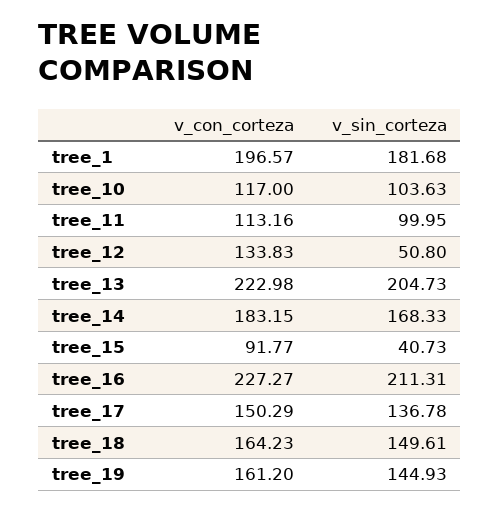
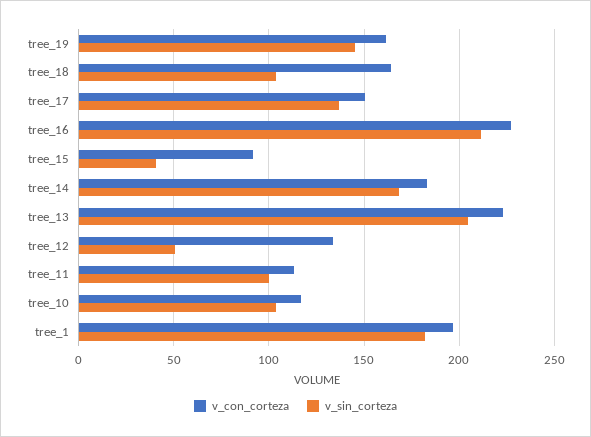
v_sin_corteza, tree_18: 149.61 -> 105

